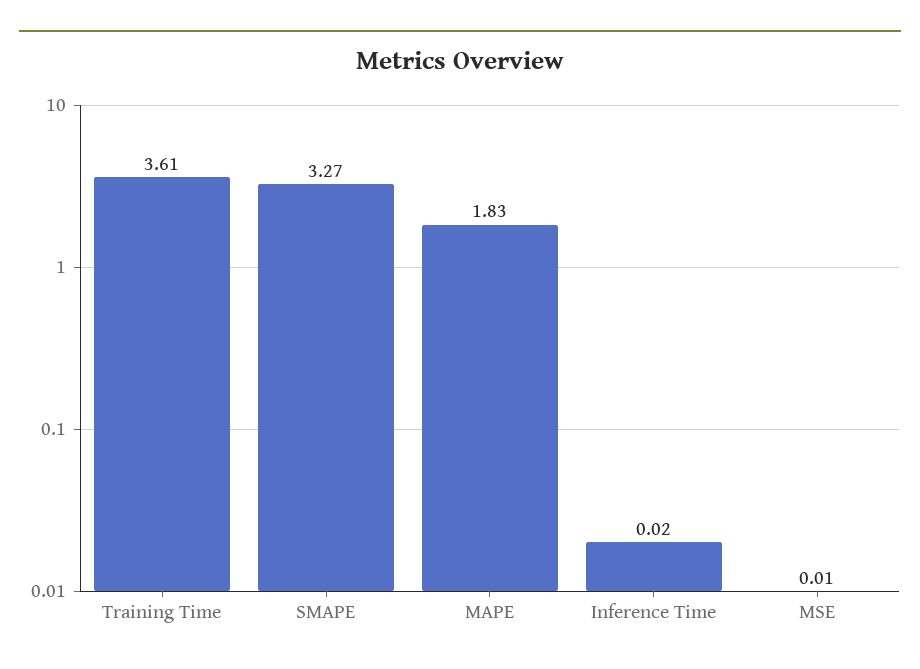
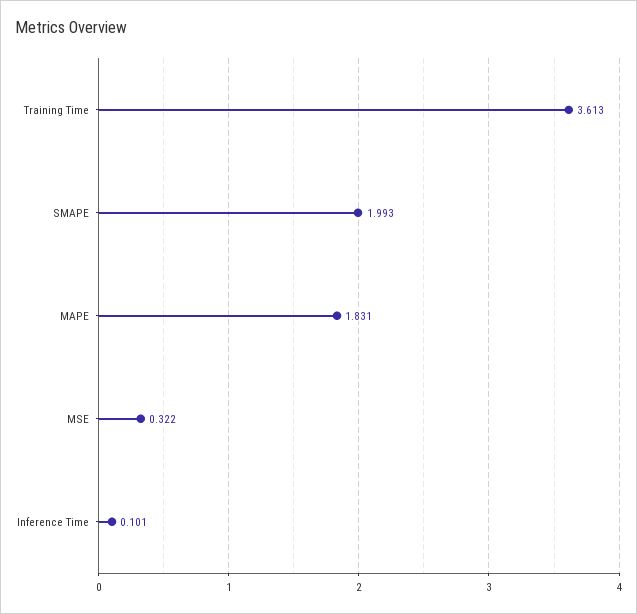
SMAPE: 3.27 -> 1.993
Inference Time: 0.02 -> 0.101
MSE: 0.01 -> 0.322

